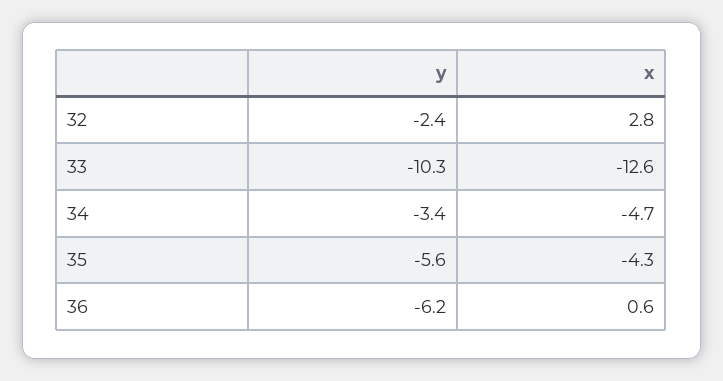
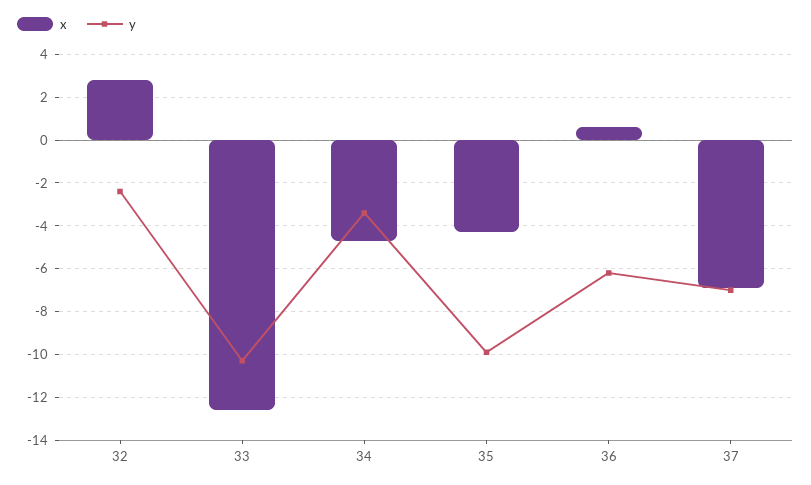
y, 35: -5.6 -> -10
x, 37: none -> -7
y, 37: none -> -7

